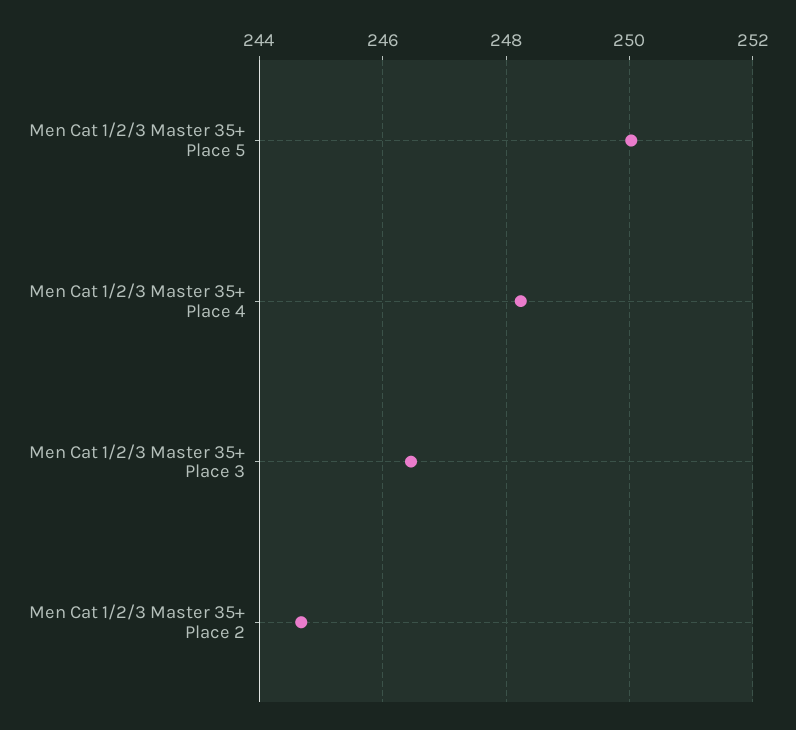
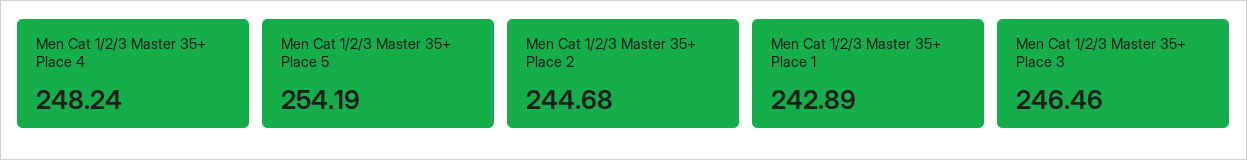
Men Cat 1/2/3 Master 35+ Place 5: 250 -> 254.19
Men Cat 1/2/3 Master 35+ Place 1: none -> 242.89

